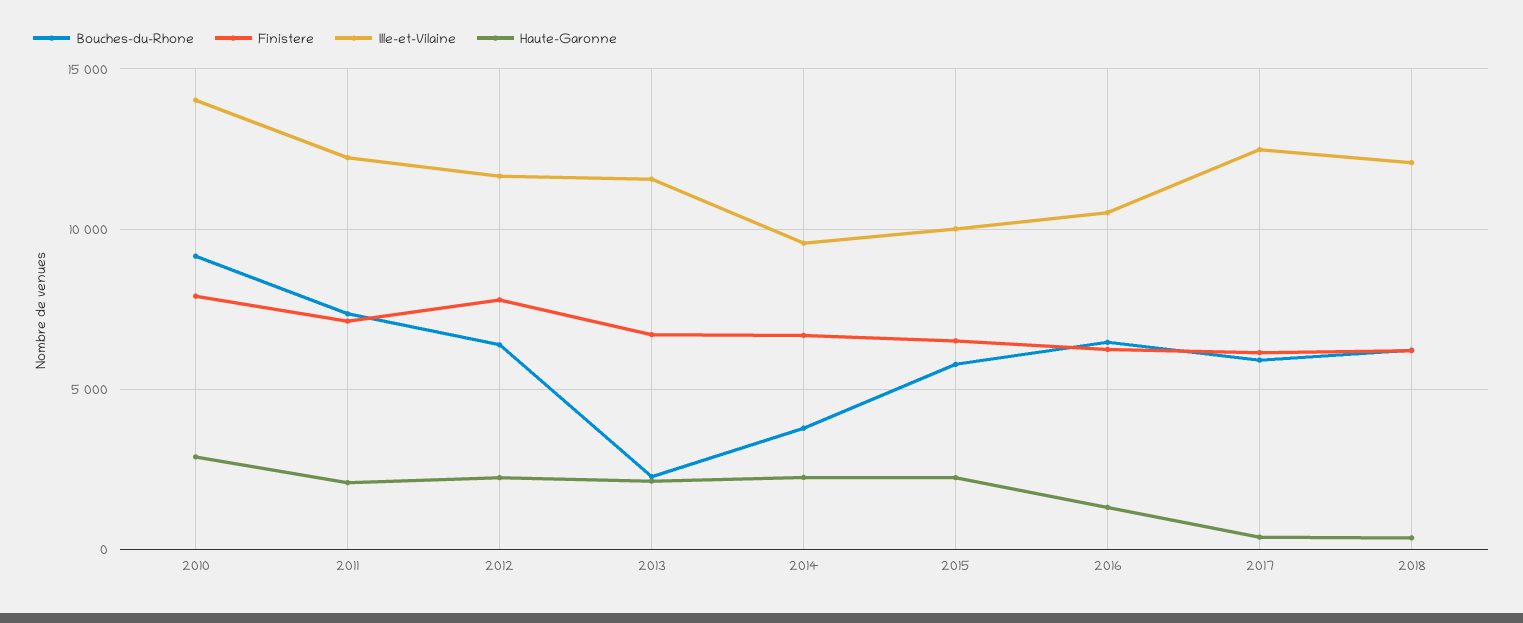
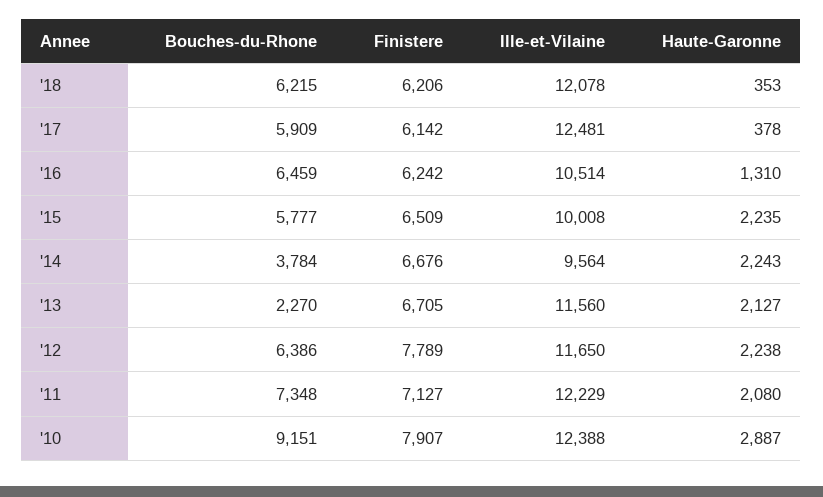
Ille-et-Vilaine, 2010: 14000 -> 12388

